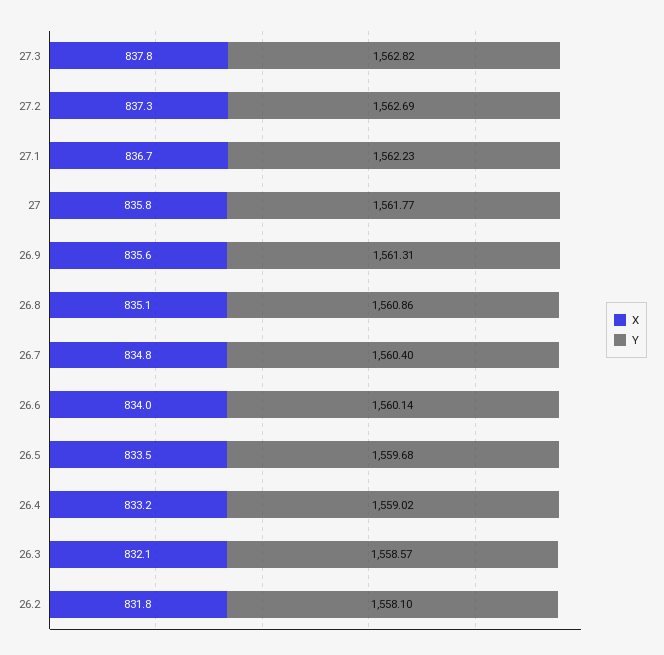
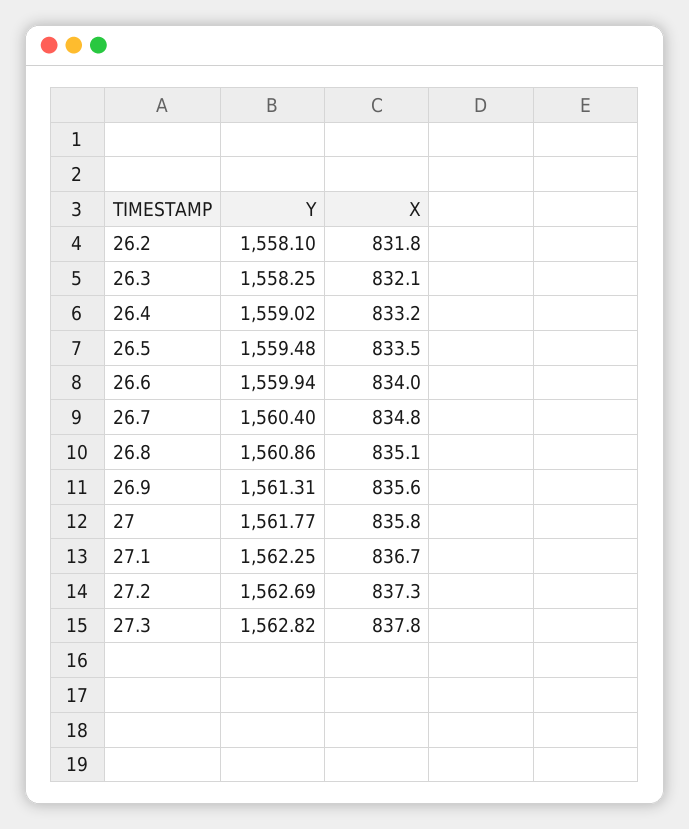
Y, 27.1: 1562.23 -> 1562.25
Y, 26.6: 1560.14 -> 1559.94
Y, 26.5: 1559.68 -> 1559.48
Y, 26.3: 1558.57 -> 1558.25

